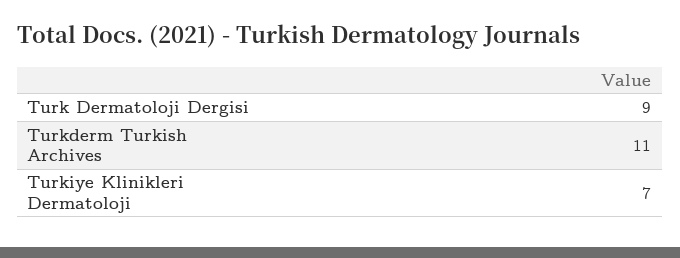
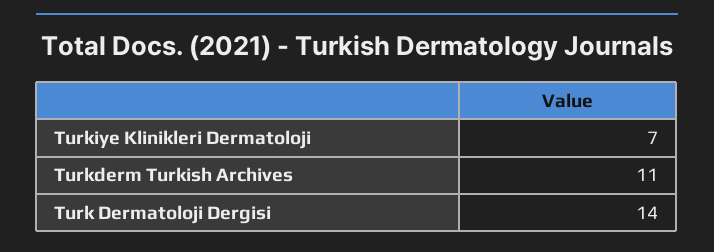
Turk Dermatoloji Dergisi: 9 -> 14

